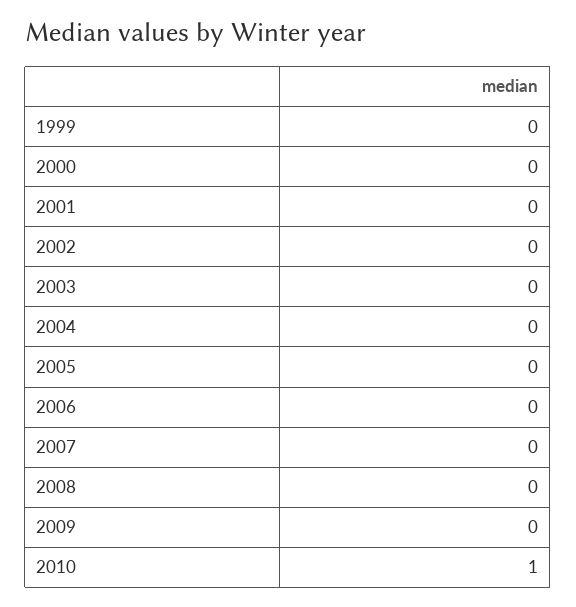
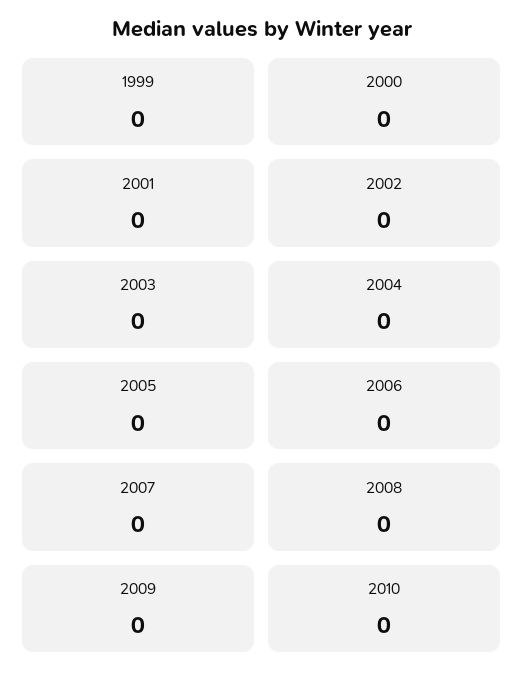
2010: 1 -> 0

